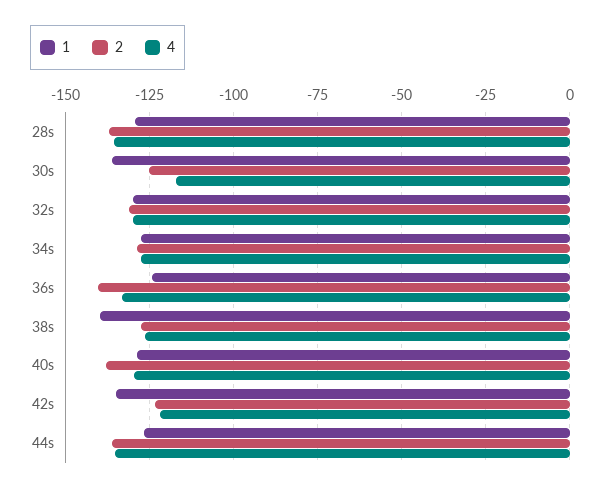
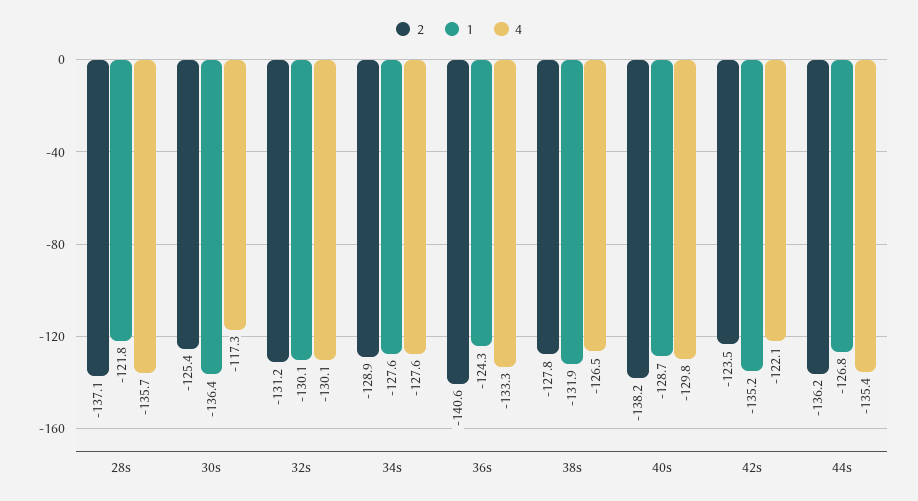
1, 28s: -130 -> -121.8
1, 38s: -140 -> -131.9

